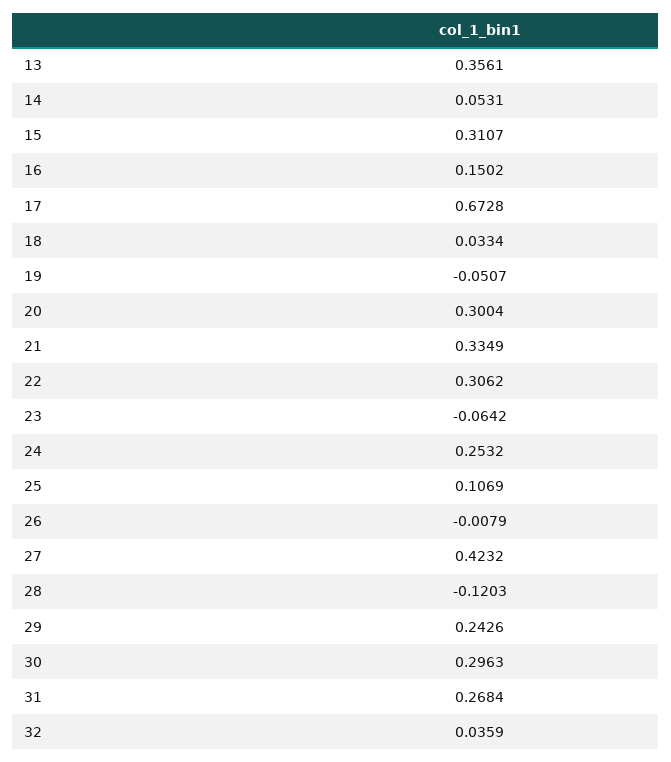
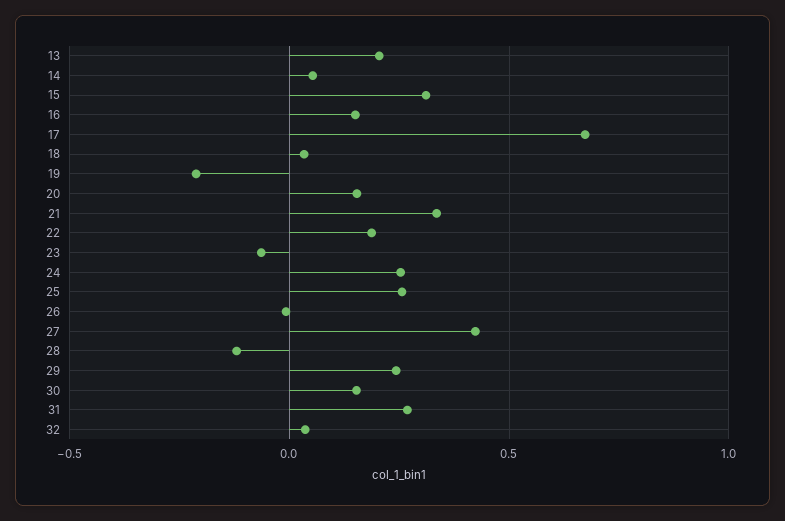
13: 0.3561 -> 0.2
19: -0.0507 -> -0.2
20: 0.3004 -> 0.15
22: 0.3062 -> 0.2
25: 0.1069 -> 0.25
30: 0.2963 -> 0.15

